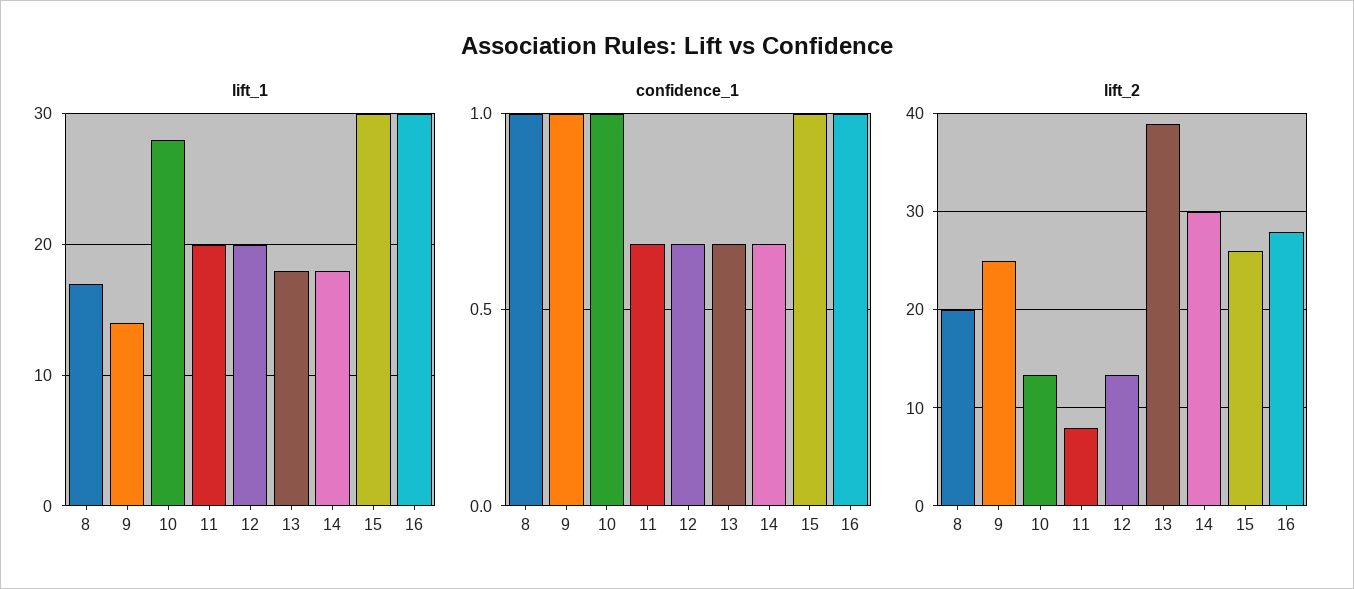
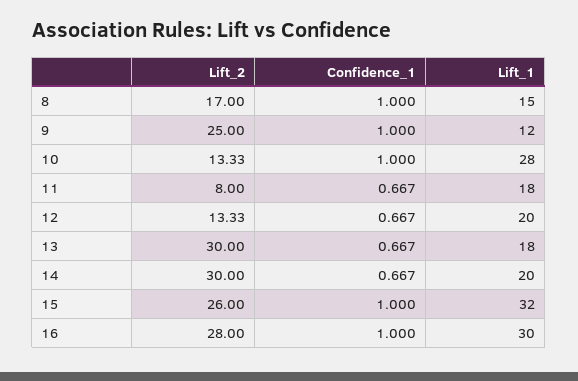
lift_1, 8: 17 -> 15
lift_1, 9: 14 -> 12
lift_1, 11: 20 -> 18
lift_1, 14: 18 -> 20
lift_1, 15: 30 -> 32
lift_2, 8: 20 -> 17
lift_2, 13: 39 -> 30

